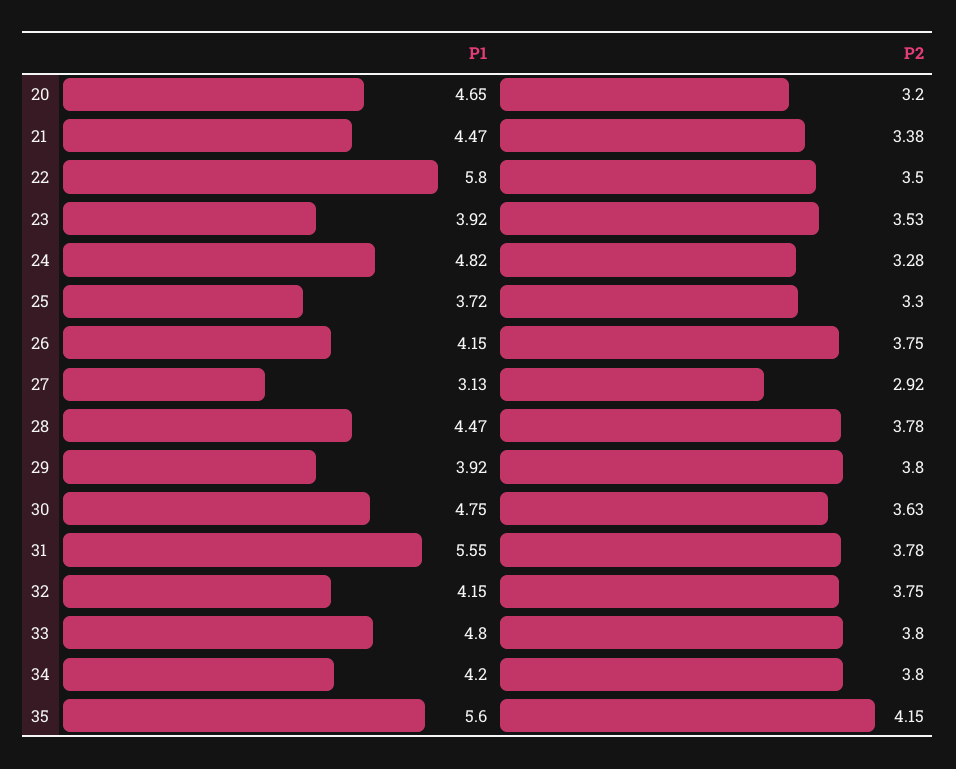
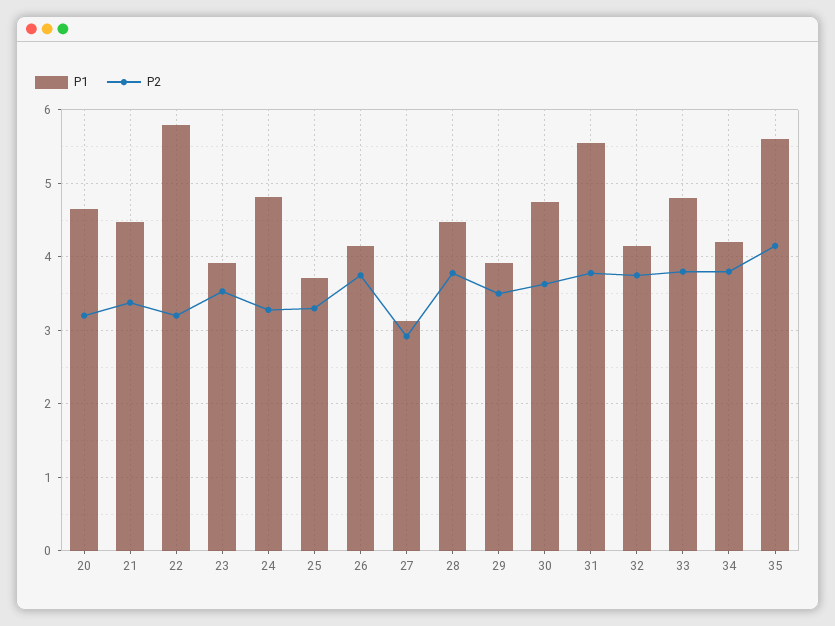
P2, 22: 3.5 -> 3.2
P2, 29: 3.8 -> 3.5

